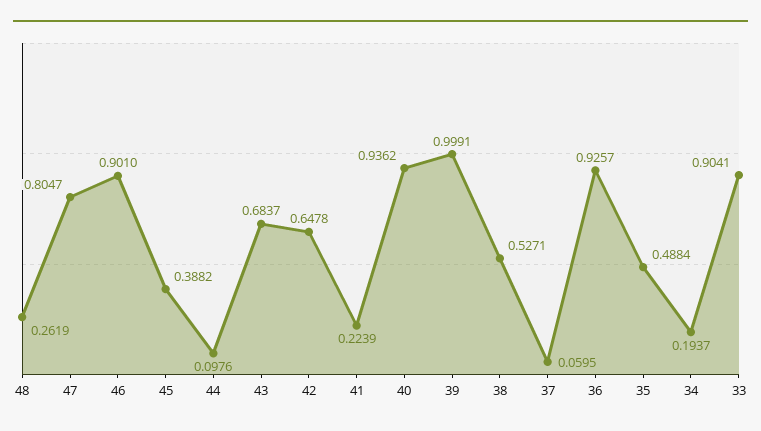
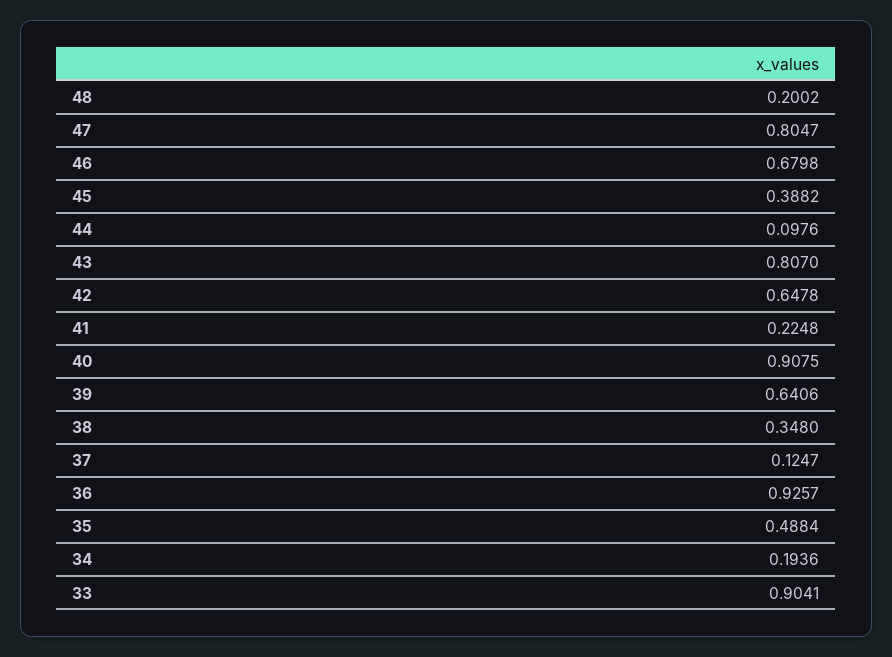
48: 0.2619 -> 0.2002
46: 0.901 -> 0.6798
43: 0.6837 -> 0.807
41: 0.2239 -> 0.2248
40: 0.9362 -> 0.9075
39: 0.9991 -> 0.6406
38: 0.5271 -> 0.348
37: 0.0595 -> 0.1247
34: 0.1937 -> 0.1936

